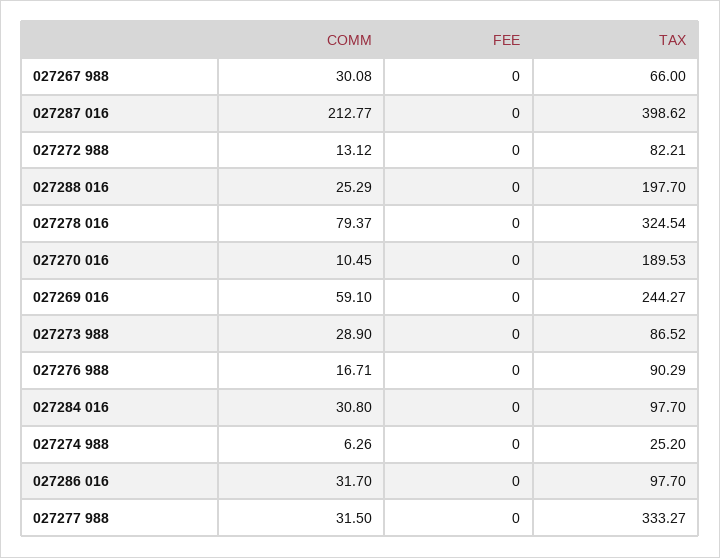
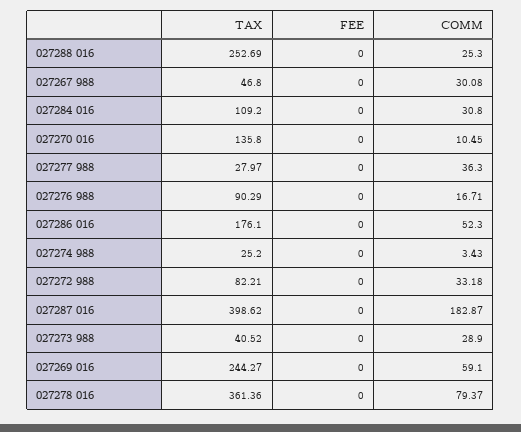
TAX, 027267 988: 66 -> 46.8
COMM, 027287 016: 212.77 -> 182.87
COMM, 027272 988: 13.12 -> 33.18
COMM, 027288 016: 25.29 -> 25.3
TAX, 027288 016: 197.7 -> 252.69
TAX, 027278 016: 324.54 -> 361.36
TAX, 027270 016: 189.53 -> 135.8
TAX, 027273 988: 86.52 -> 40.52
TAX, 027284 016: 97.7 -> 109.2
COMM, 027274 988: 6.26 -> 3.43
COMM, 027286 016: 31.7 -> 52.3
TAX, 027286 016: 97.7 -> 176.1
COMM, 027277 988: 31.5 -> 36.3
TAX, 027277 988: 333.27 -> 27.97

